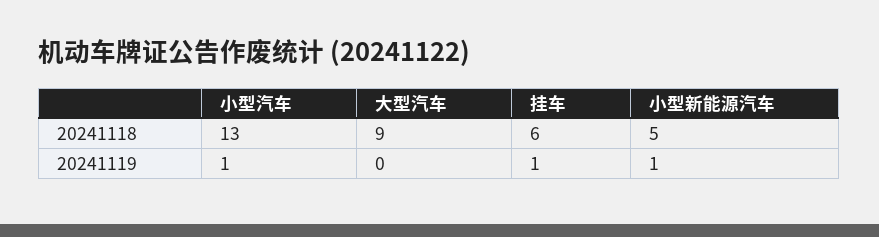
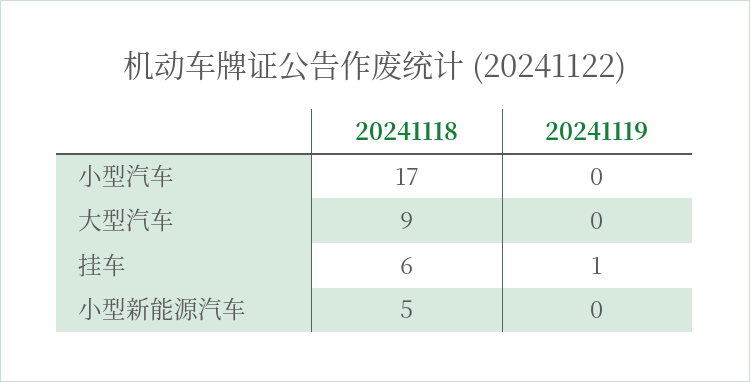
小型汽车, 20241118: 13 -> 17
小型汽车, 20241119: 1 -> 0
小型新能源汽车, 20241119: 1 -> 0

